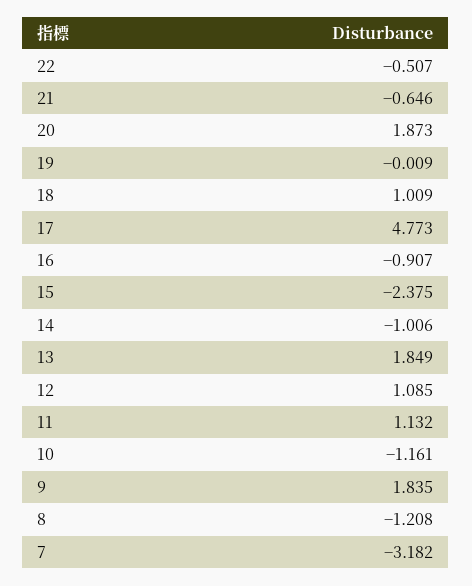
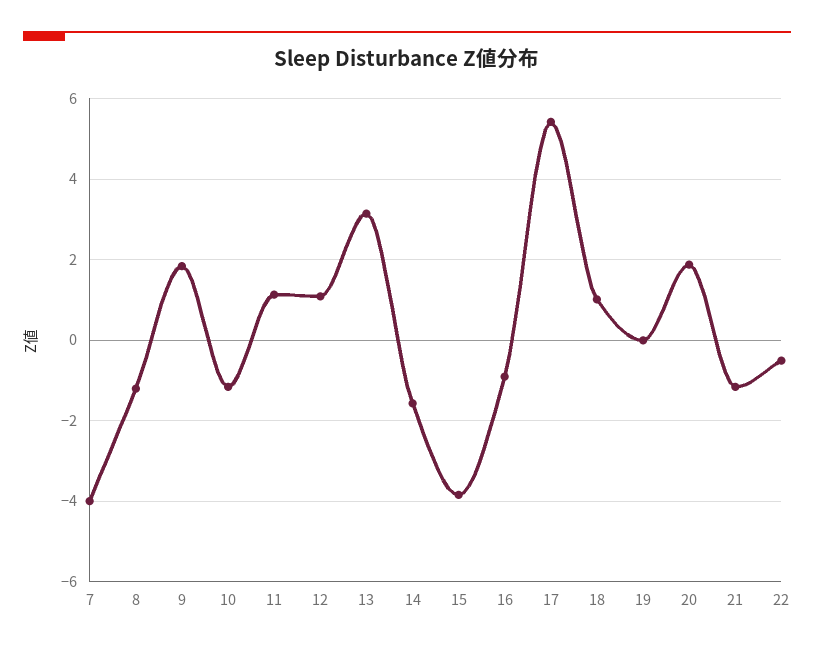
21: -0.646 -> -1.2
17: 4.773 -> 5.4
15: -2.375 -> -3.8
14: -1.006 -> -1.6
13: 1.849 -> 3.2
7: -3.182 -> -4

